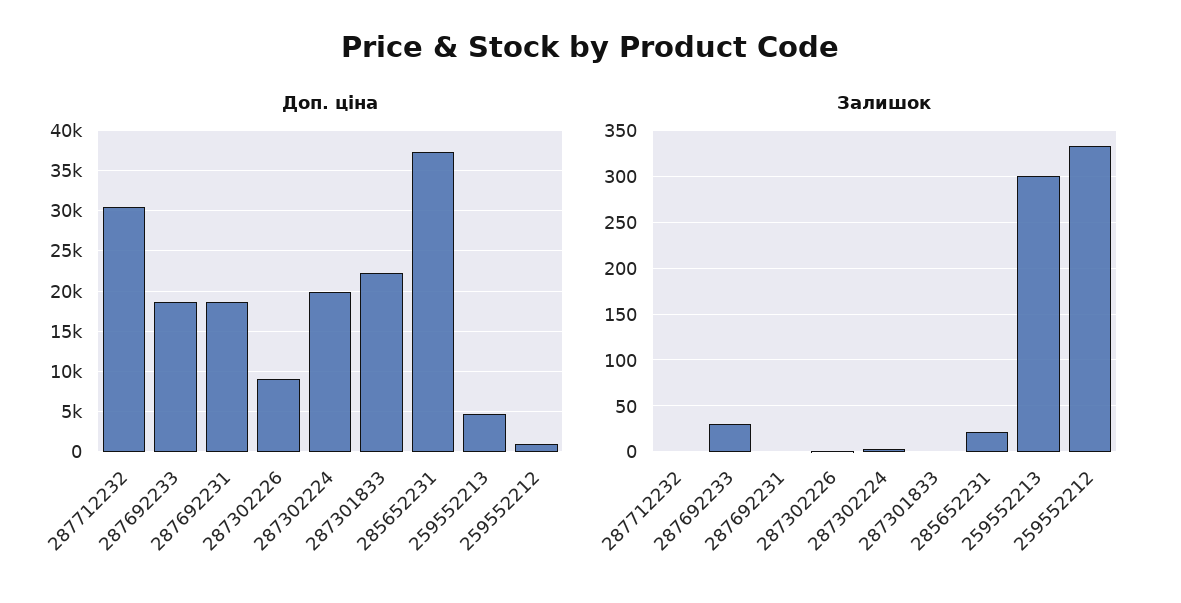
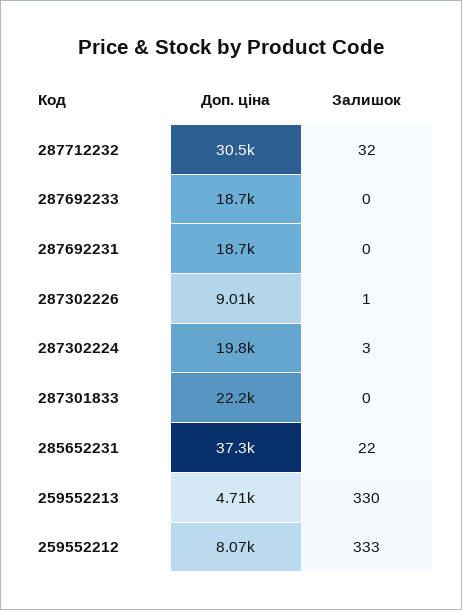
Доп. ціна, 259552212: 1000 -> 8070
Залишок, 287712232: 0 -> 32
Залишок, 287692233: 30 -> 0
Залишок, 259552213: 300 -> 330

